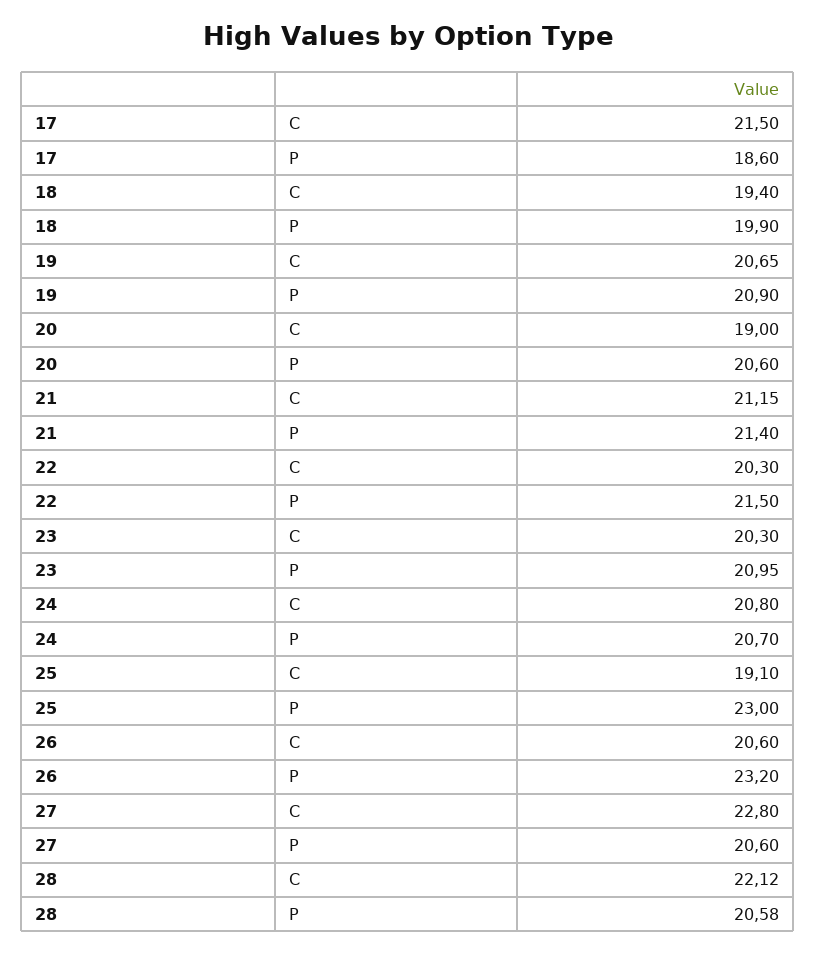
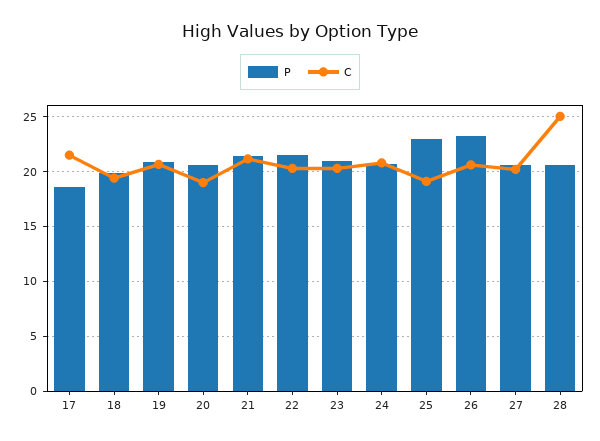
C, 27: 22.8 -> 20
C, 28: 22.12 -> 25

